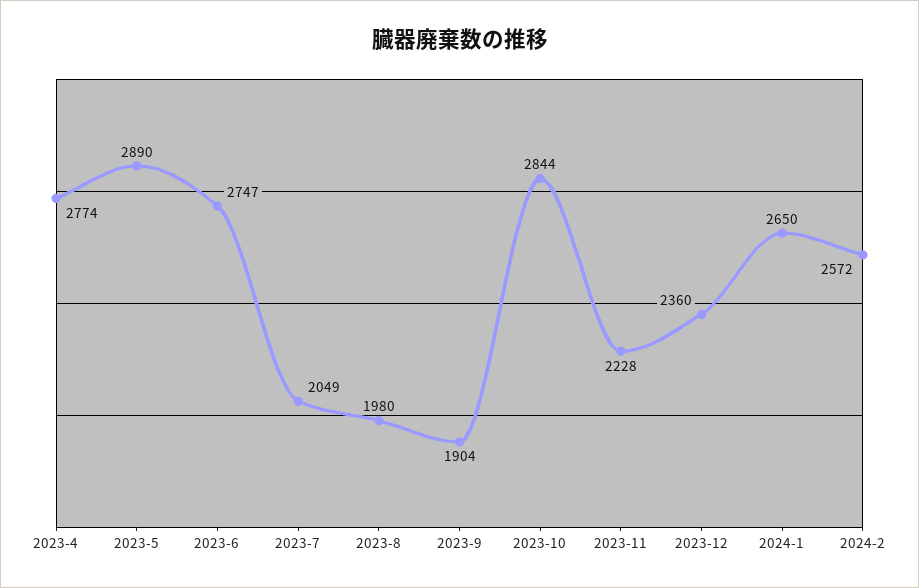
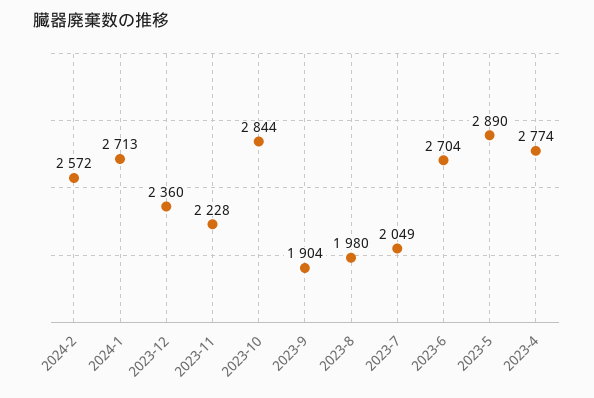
2023-6: 2747 -> 2704
2024-1: 2650 -> 2713

